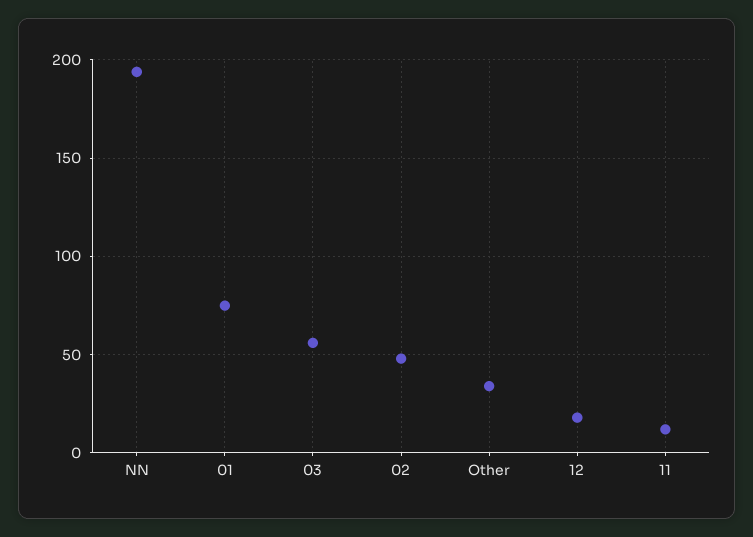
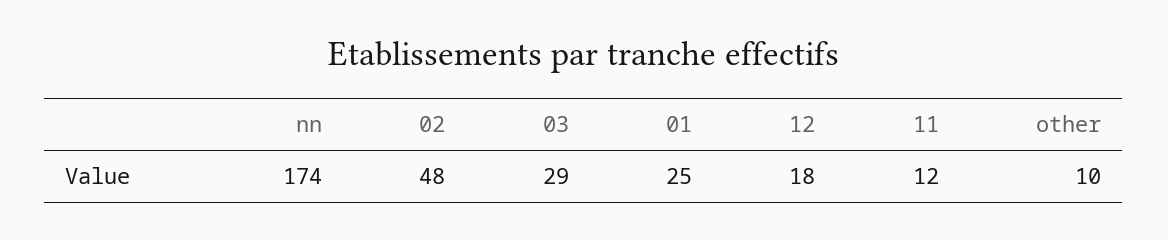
NN: 195 -> 174
01: 75 -> 25
03: 55 -> 29
Other: 35 -> 10

